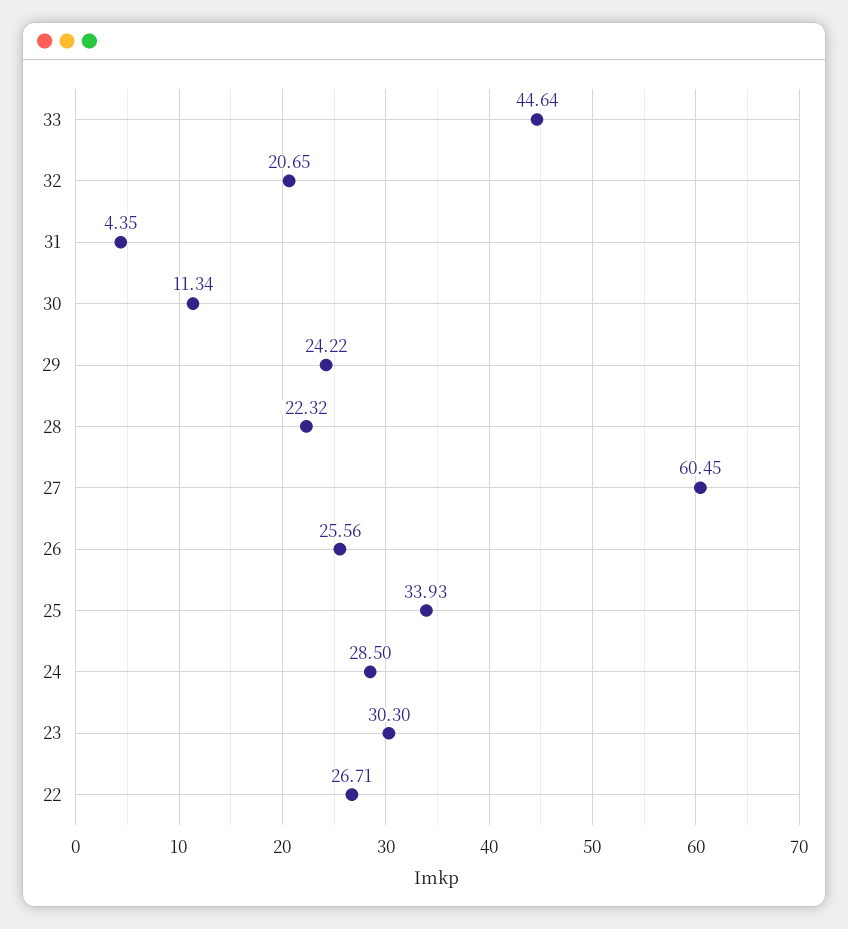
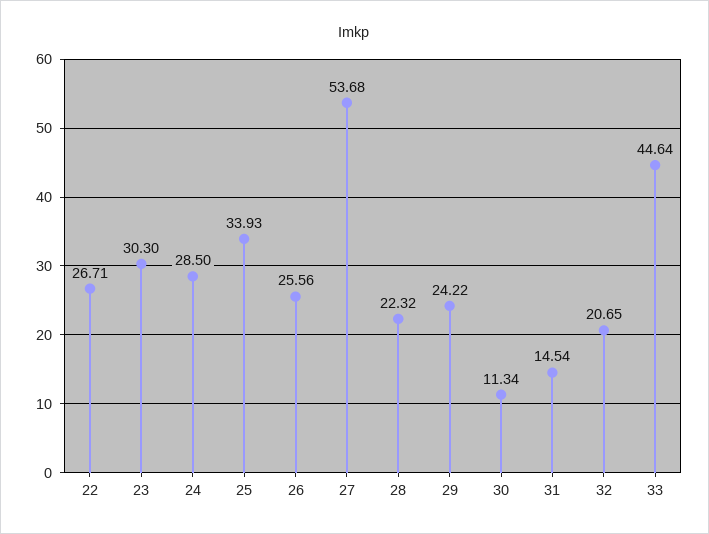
31: 4.35 -> 14.54
27: 60.45 -> 53.68

